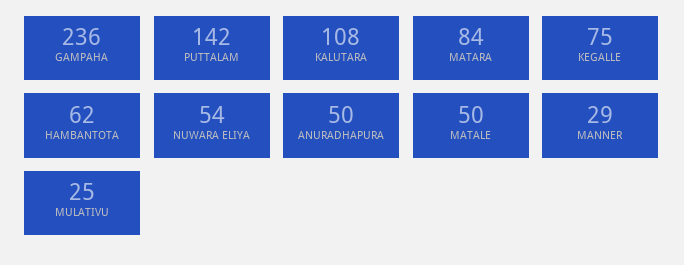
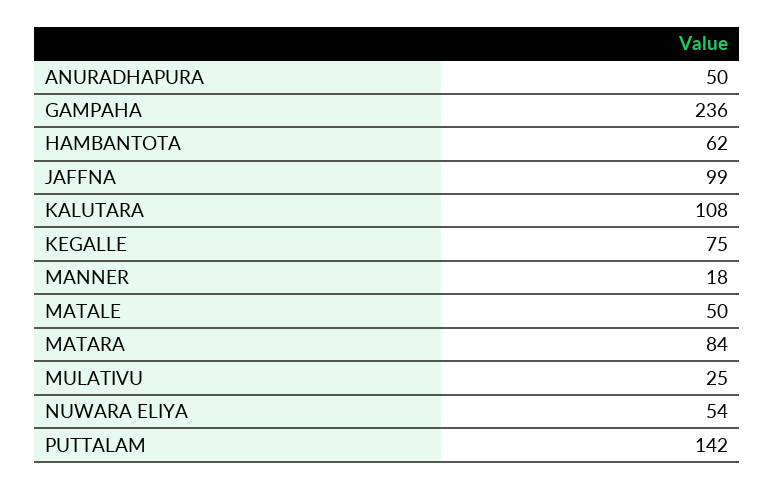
MANNER: 29 -> 18
JAFFNA: none -> 99

